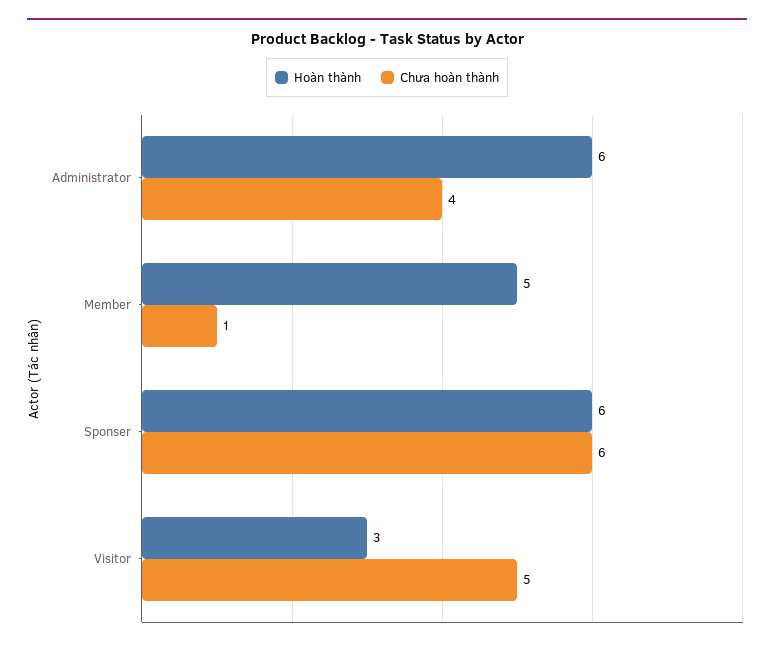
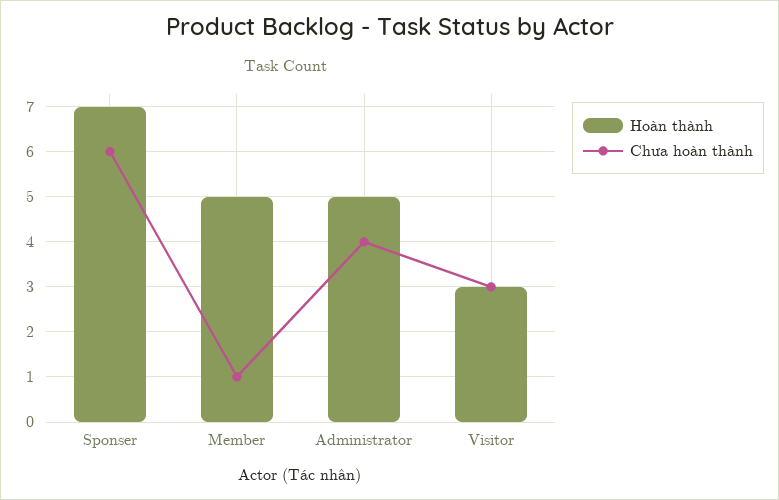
Hoàn thành, Administrator: 6 -> 5
Hoàn thành, Sponser: 6 -> 7
Chưa hoàn thành, Visitor: 5 -> 3

